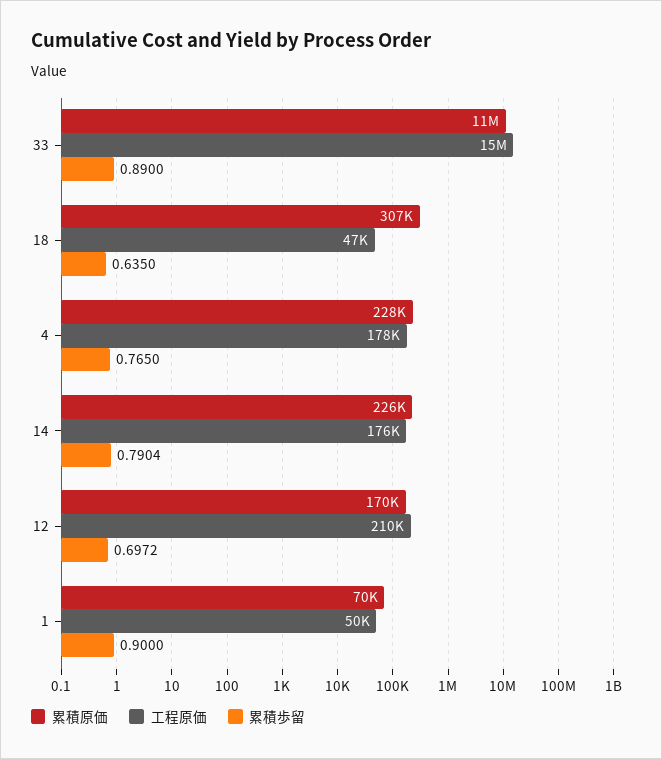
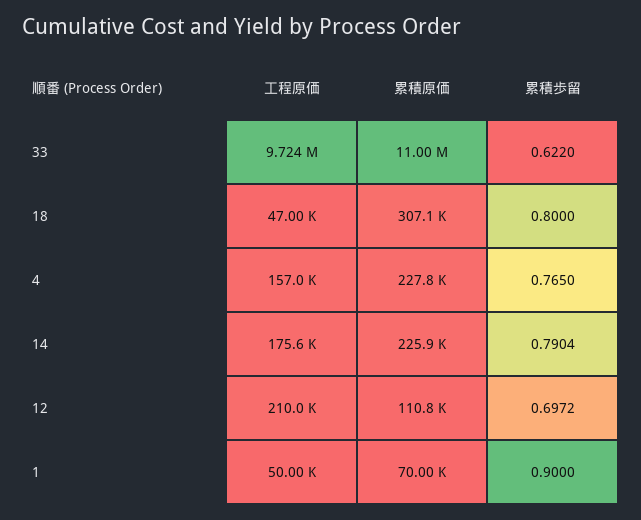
工程原価, 33: 15000000 -> 9724000
累積歩留, 33: 0.89 -> 0.622
累積歩留, 18: 0.635 -> 0.8
工程原価, 4: 178000 -> 157000
累積原価, 12: 170000 -> 110800

